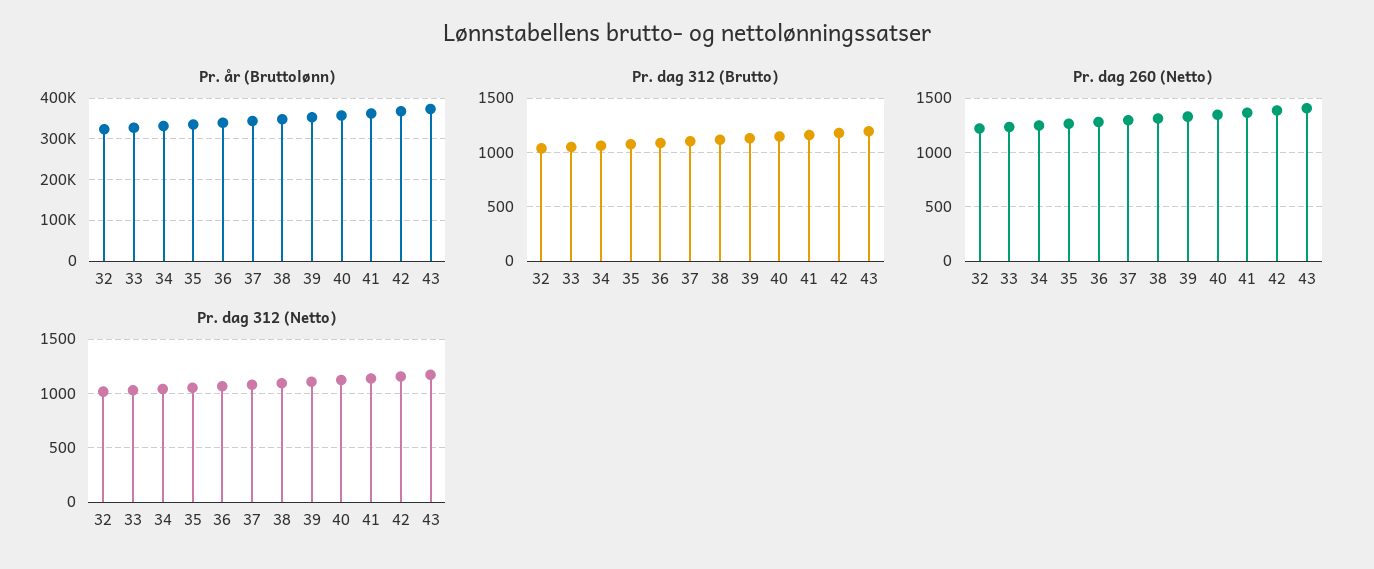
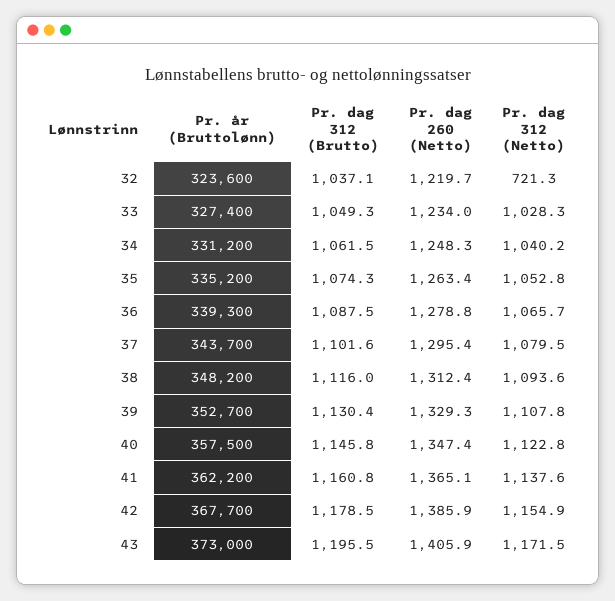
Pr. dag 312 (Netto), 32: 1000 -> 721.3

